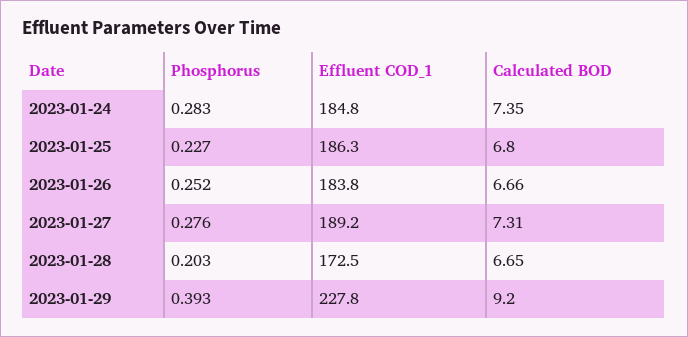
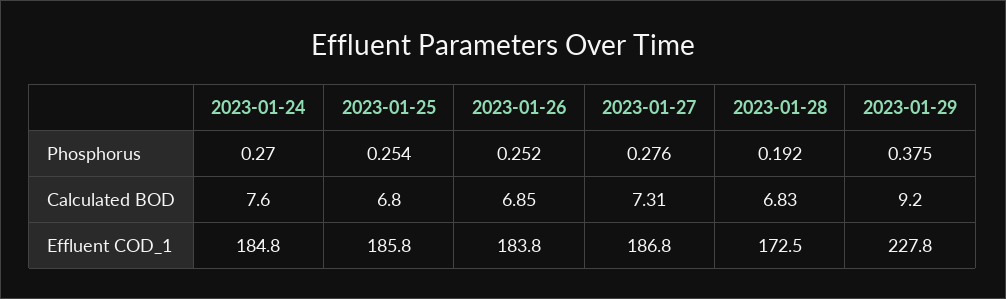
Phosphorus, 2023-01-24: 0.283 -> 0.27
Calculated BOD, 2023-01-24: 7.35 -> 7.6
Phosphorus, 2023-01-25: 0.227 -> 0.254
Effluent COD_1, 2023-01-25: 186.3 -> 185.8
Calculated BOD, 2023-01-26: 6.66 -> 6.85
Effluent COD_1, 2023-01-27: 189.2 -> 186.8
Phosphorus, 2023-01-28: 0.203 -> 0.192
Calculated BOD, 2023-01-28: 6.65 -> 6.83
Phosphorus, 2023-01-29: 0.393 -> 0.375

